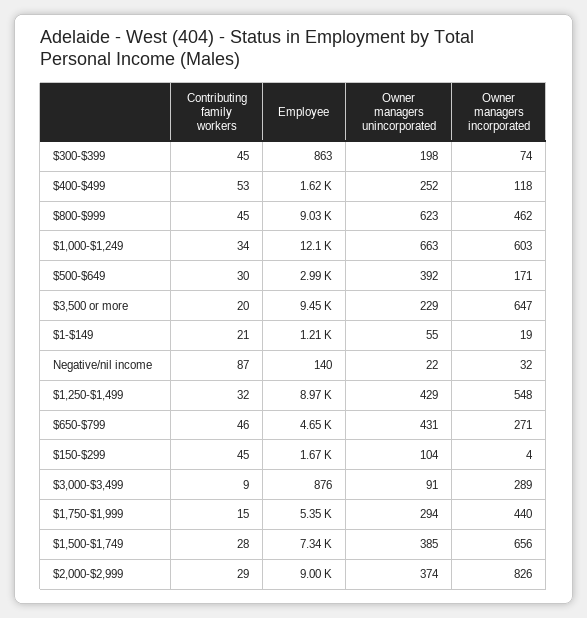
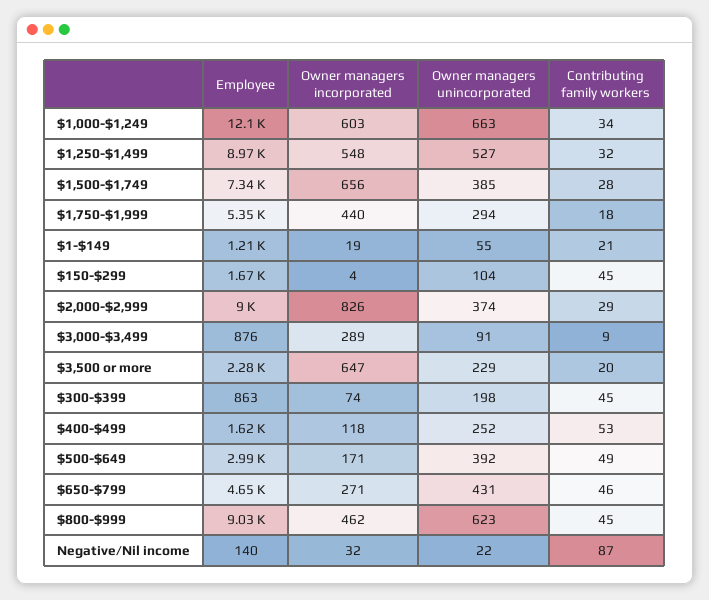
Contributing family workers, $500-$649: 30 -> 49
Employee, $3,500 or more: 9450 -> 2280
Owner managers unincorporated, $1,250-$1,499: 429 -> 527
Contributing family workers, $1,750-$1,999: 15 -> 18

